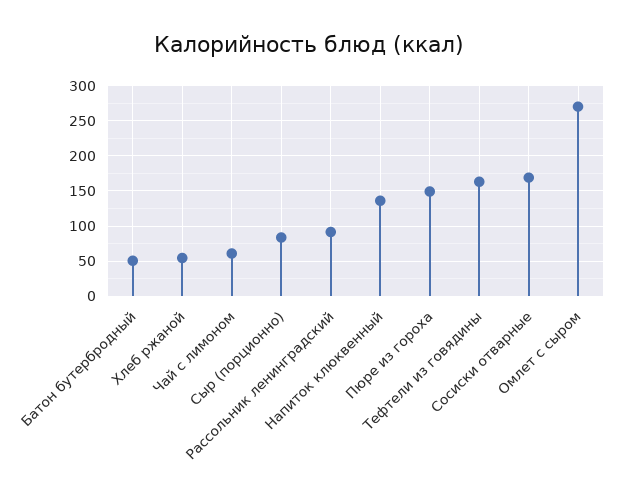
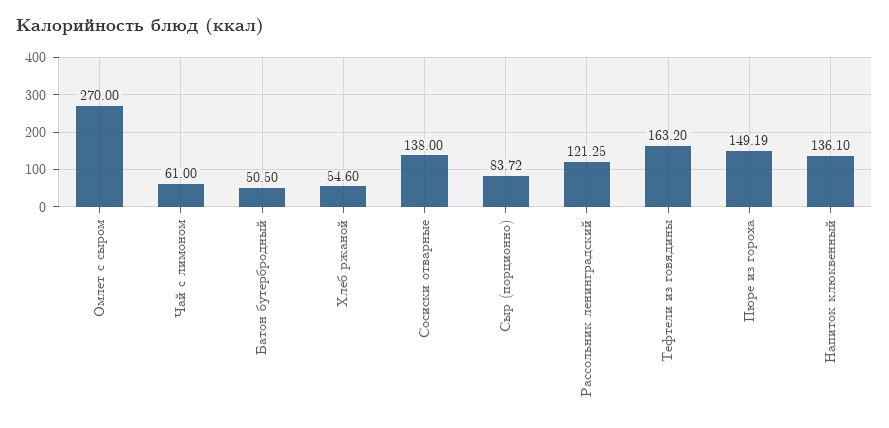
Рассольник ленинградский: 90 -> 121.25
Сосиски отварные: 170 -> 138

